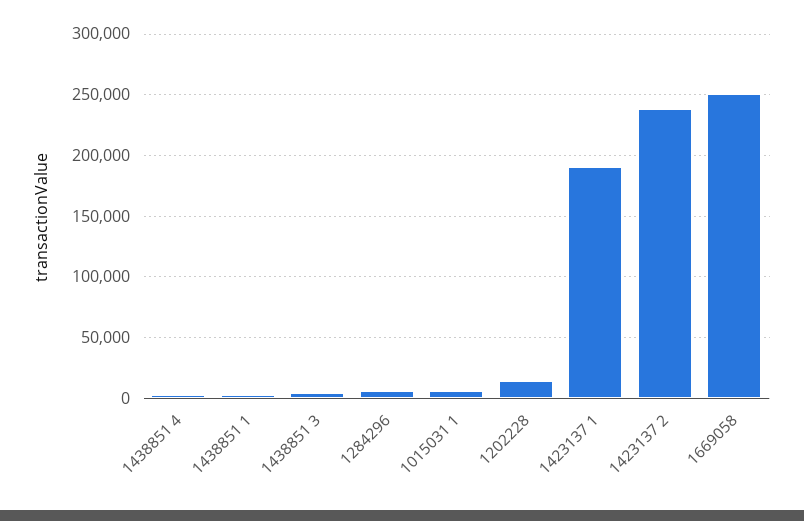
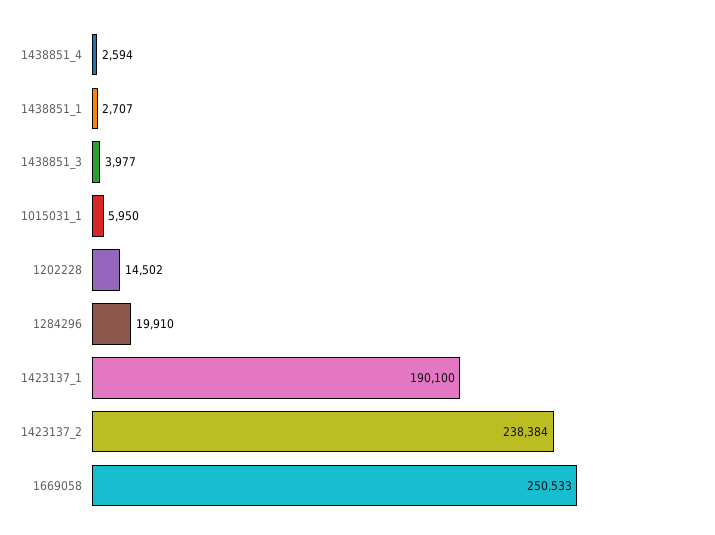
1284296: 5000 -> 19910

